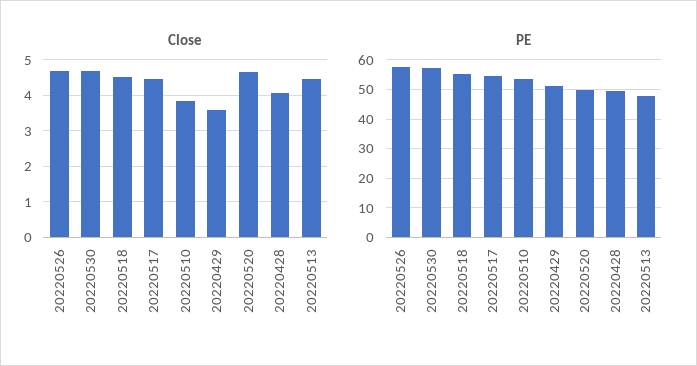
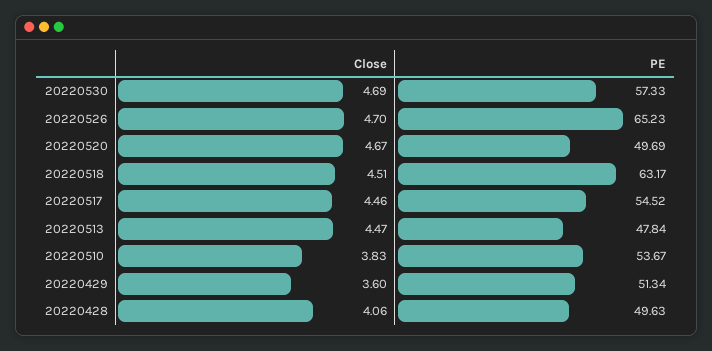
PE, 20220526: 57.5 -> 65.23
PE, 20220518: 55 -> 63.17

